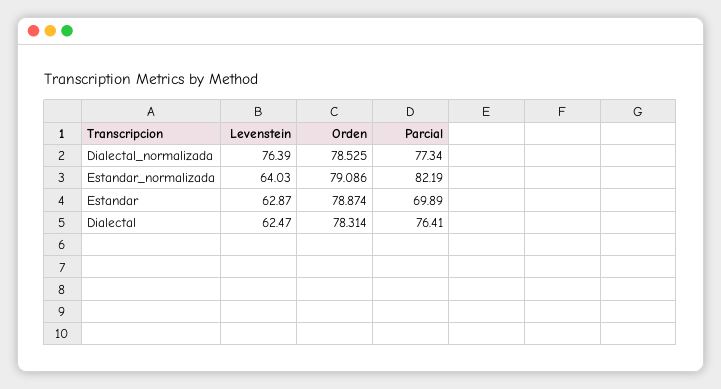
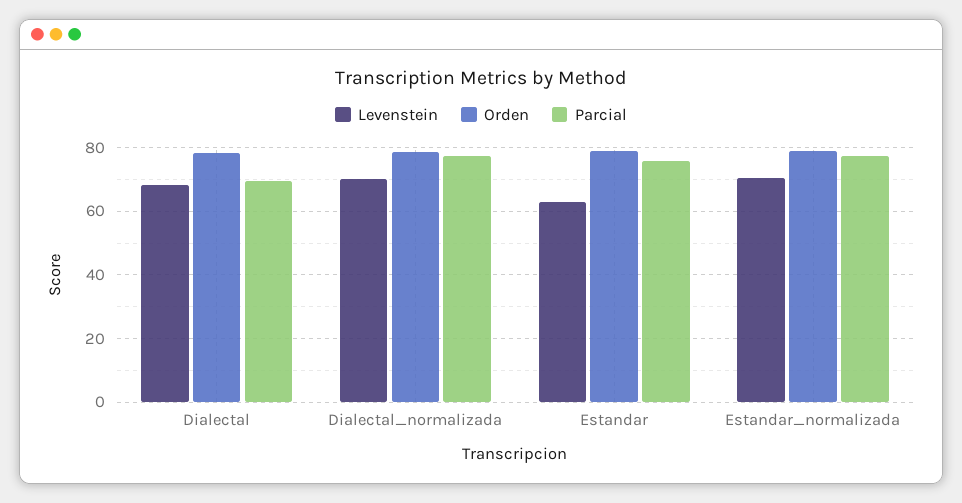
Levenstein, Dialectal_normalizada: 76.39 -> 70
Levenstein, Estandar_normalizada: 64.03 -> 70
Parcial, Estandar_normalizada: 82.19 -> 78
Parcial, Estandar: 69.89 -> 76
Levenstein, Dialectal: 62.47 -> 68
Parcial, Dialectal: 76.41 -> 70

